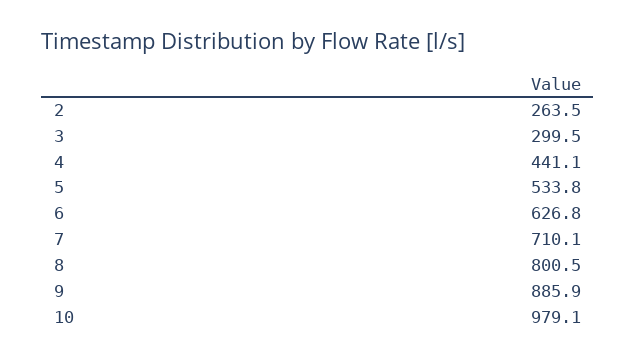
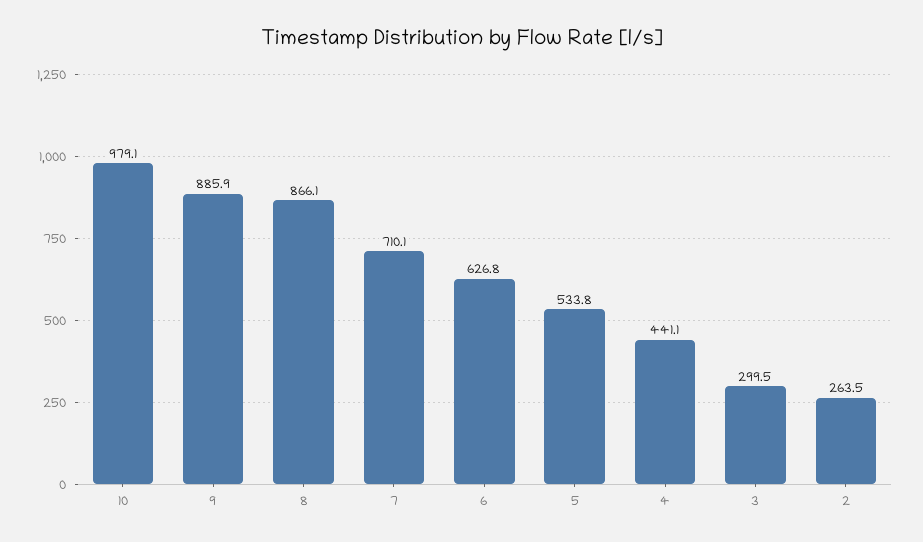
8: 800.5 -> 866.1

